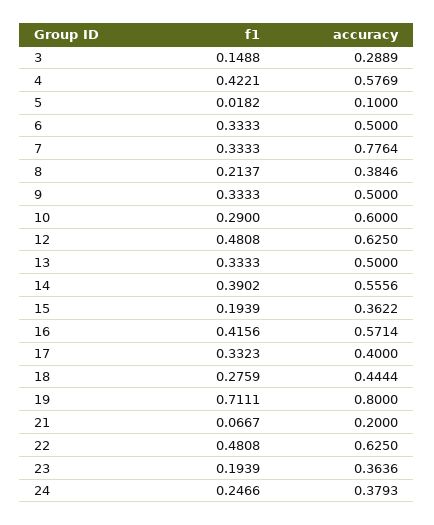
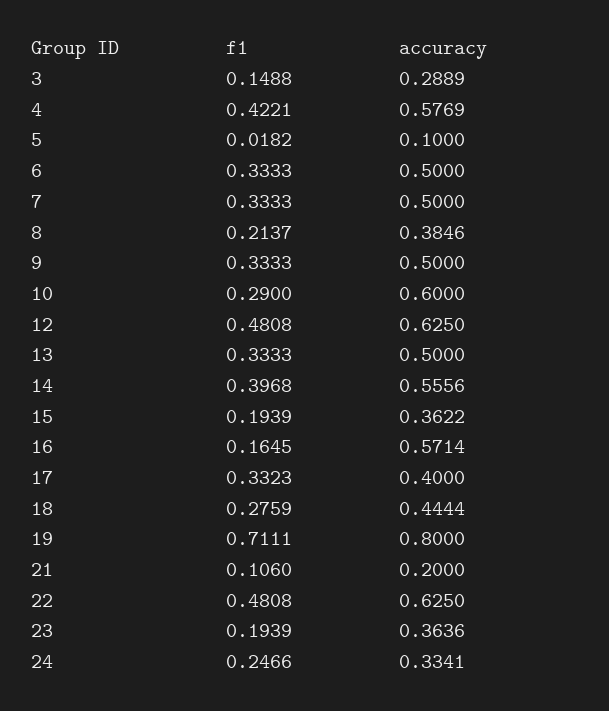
accuracy, 7: 0.7764 -> 0.5
f1, 14: 0.3902 -> 0.3968
f1, 16: 0.4156 -> 0.1645
f1, 21: 0.0667 -> 0.106
accuracy, 24: 0.3793 -> 0.3341

